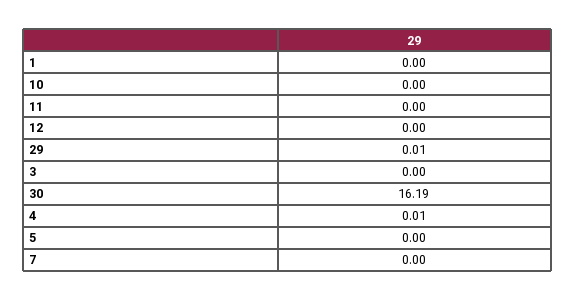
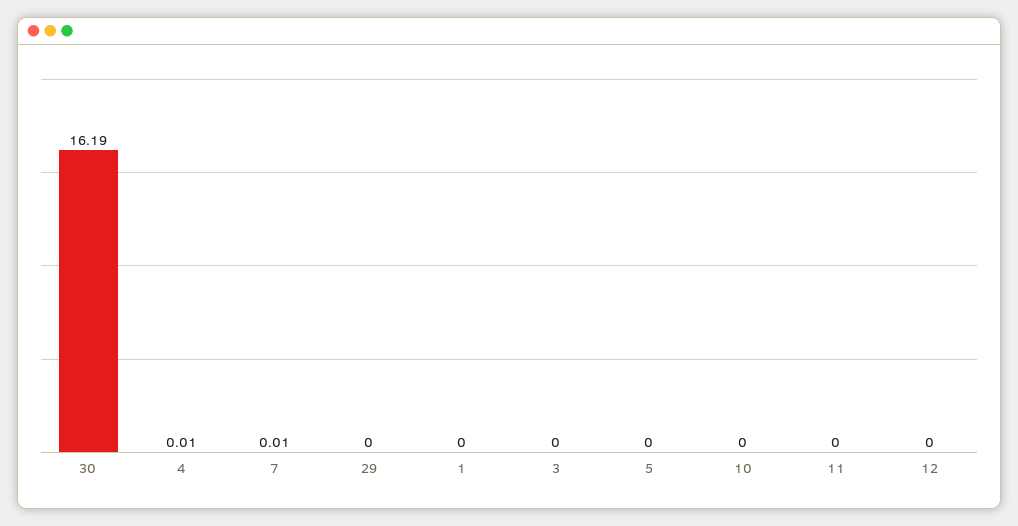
29: 0.01 -> 0
7: 0 -> 0.01

